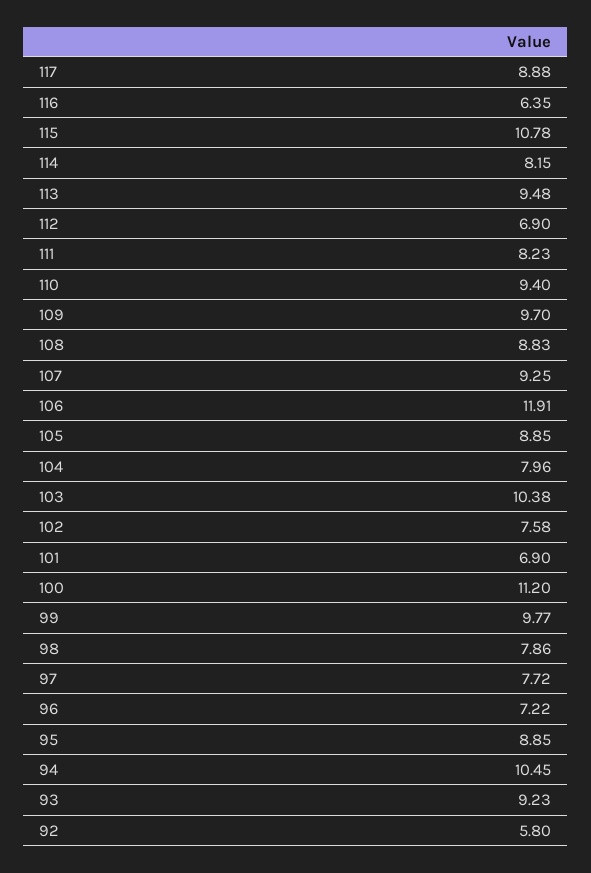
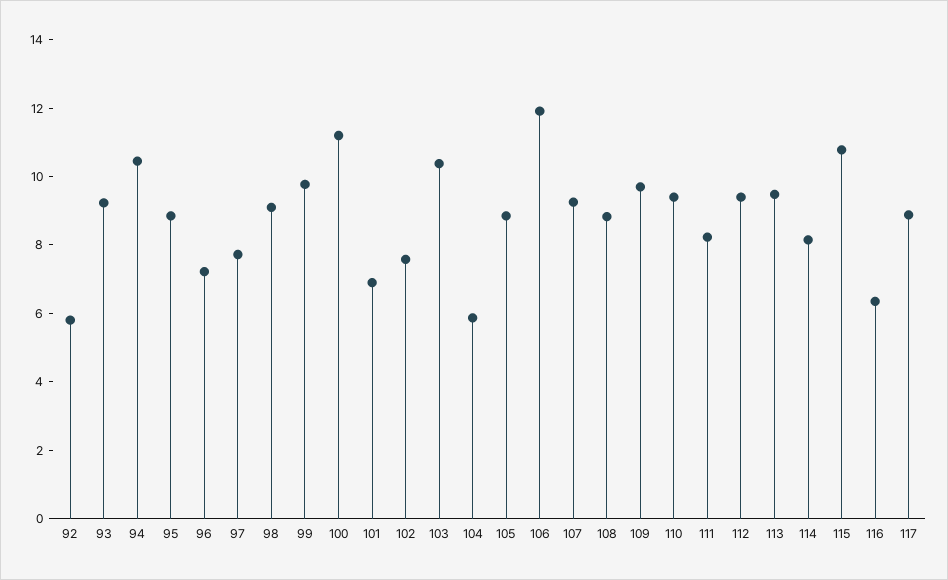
112: 6.9 -> 9.5
104: 7.96 -> 6
98: 7.86 -> 9

